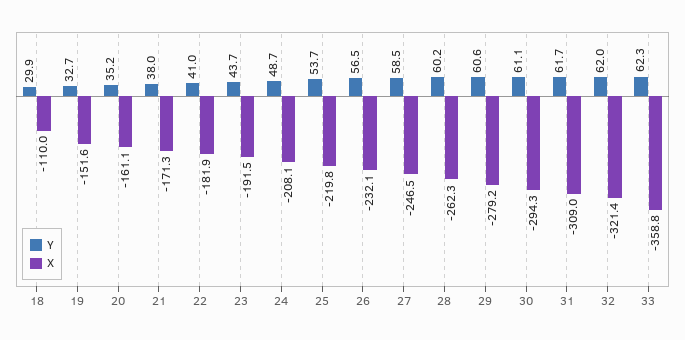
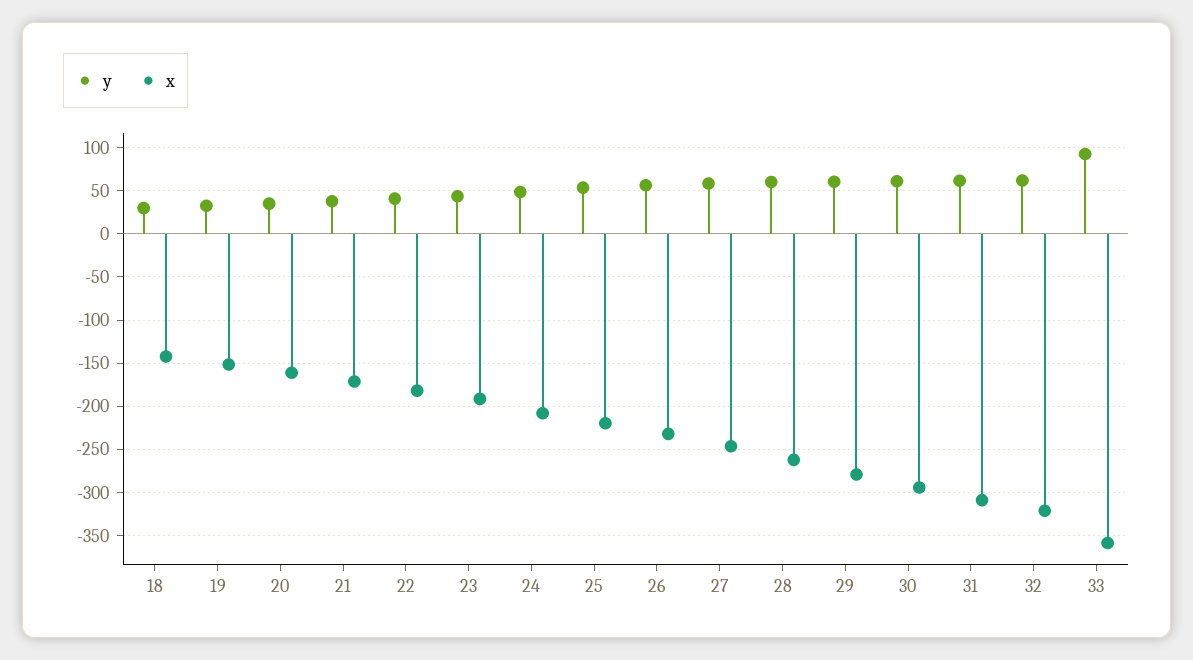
X, 18: -110 -> -140
Y, 33: 62.3 -> 90

